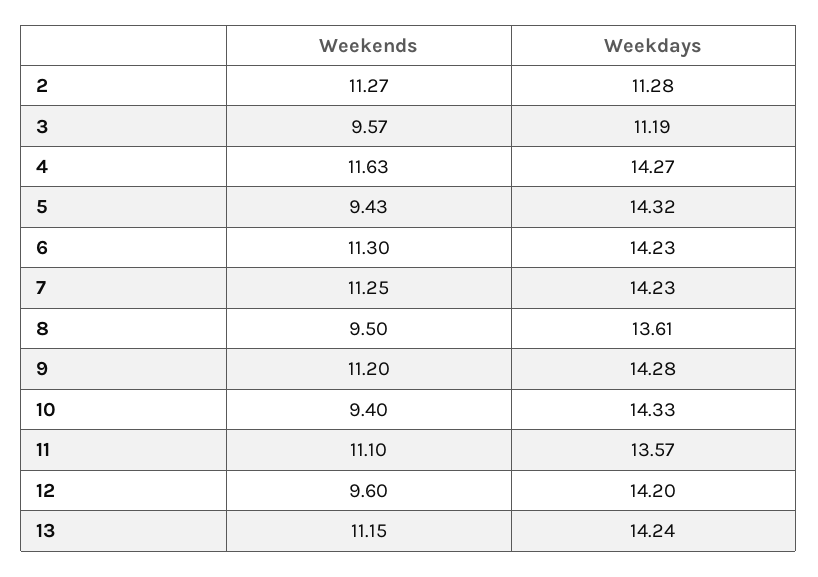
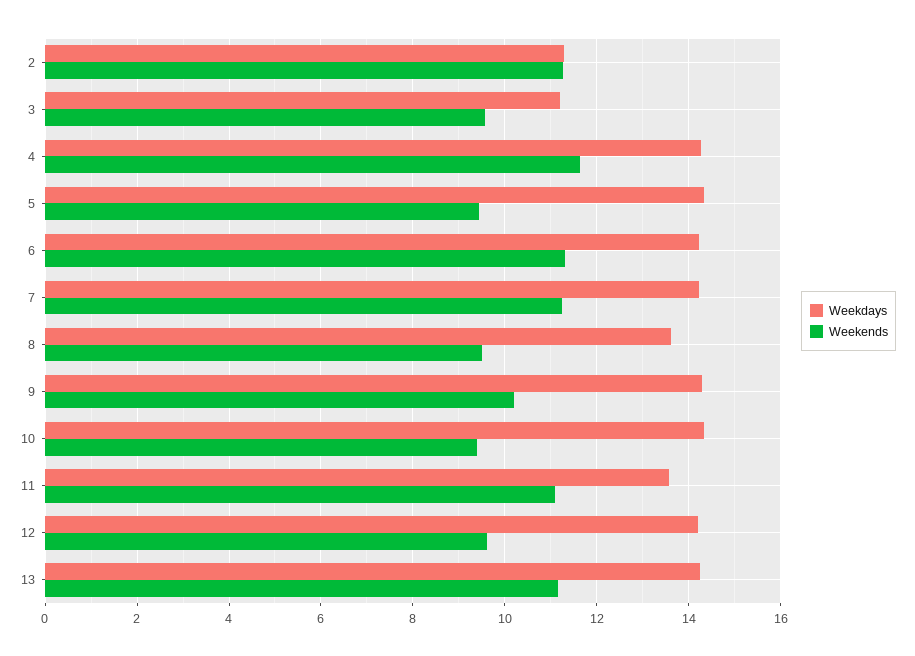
Weekends, 9: 11.2 -> 10.2

